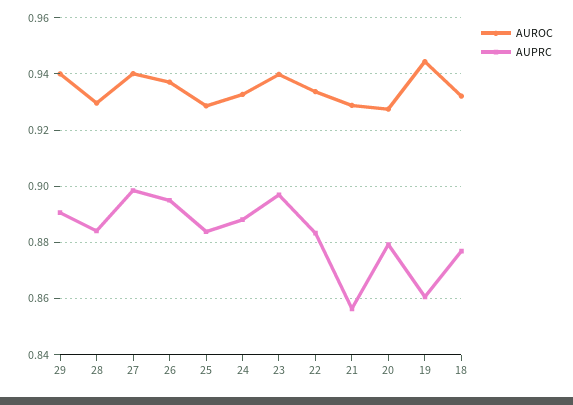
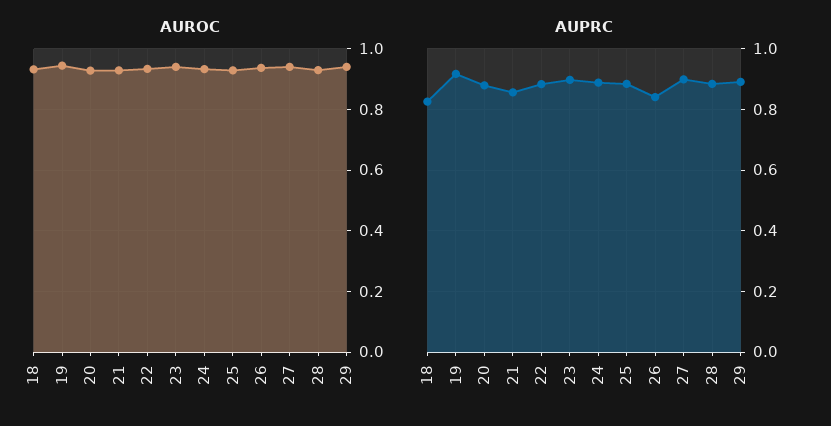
AUPRC, 26: 0.895 -> 0.84
AUPRC, 19: 0.86 -> 0.92
AUPRC, 18: 0.8775 -> 0.82

